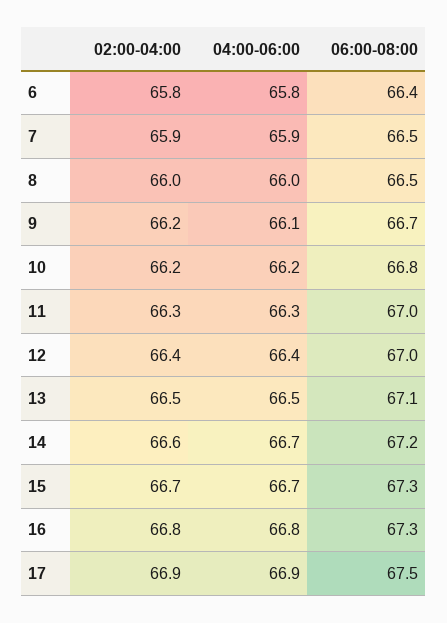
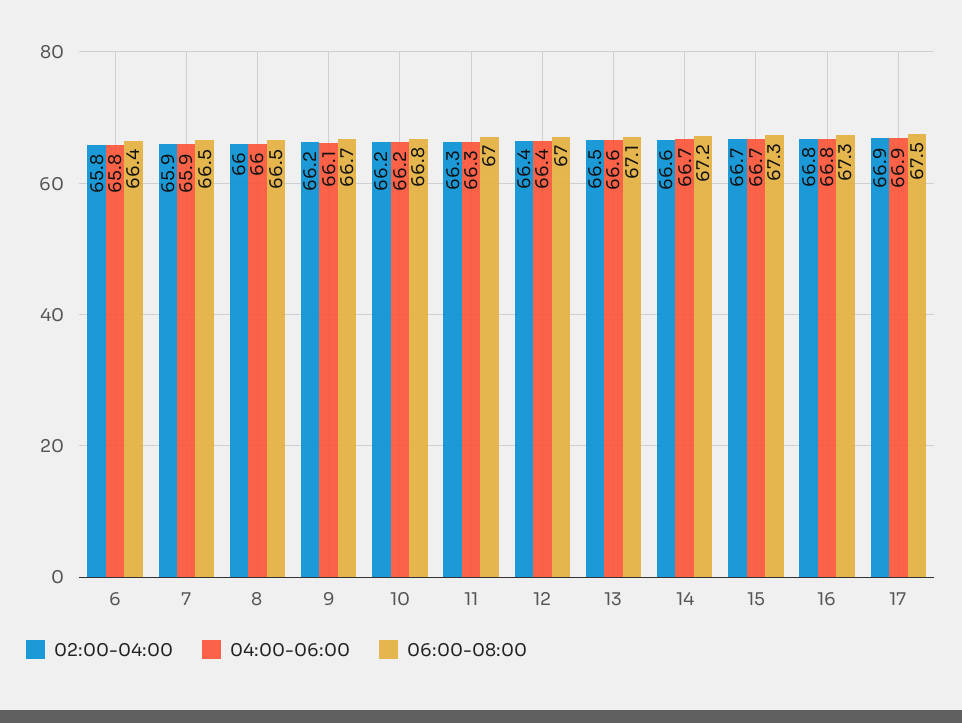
04:00-06:00, 13: 66.5 -> 66.6

